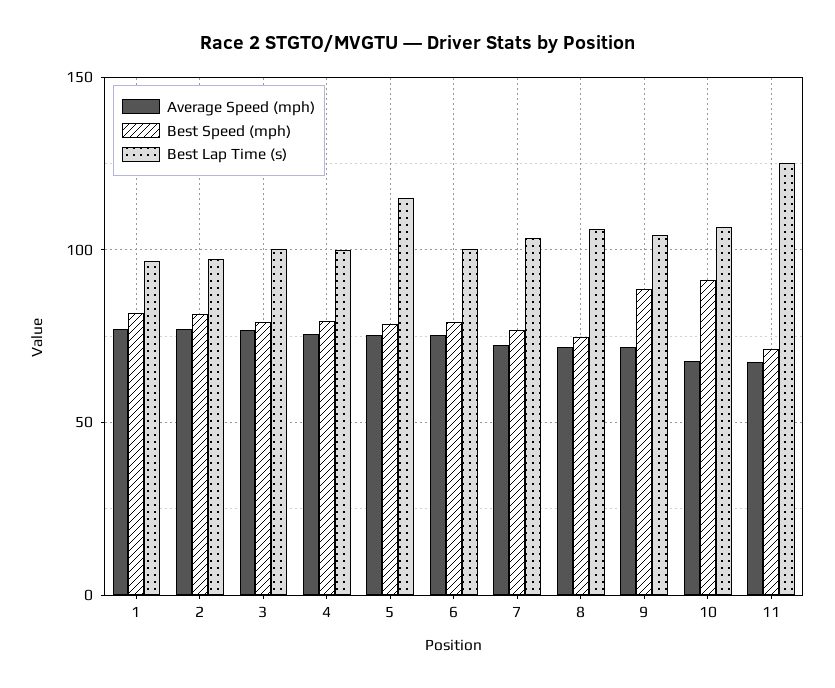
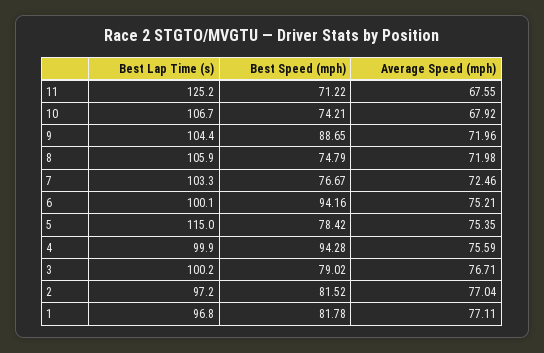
Best Speed (mph), 4: 80 -> 94.28
Best Speed (mph), 6: 80 -> 94.16
Best Speed (mph), 10: 90 -> 74.21

